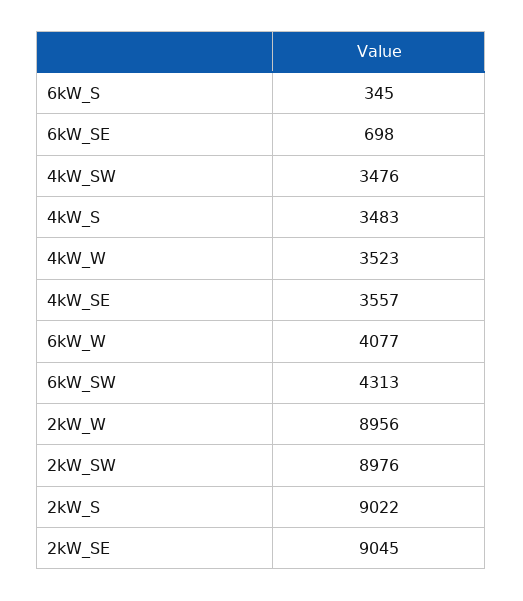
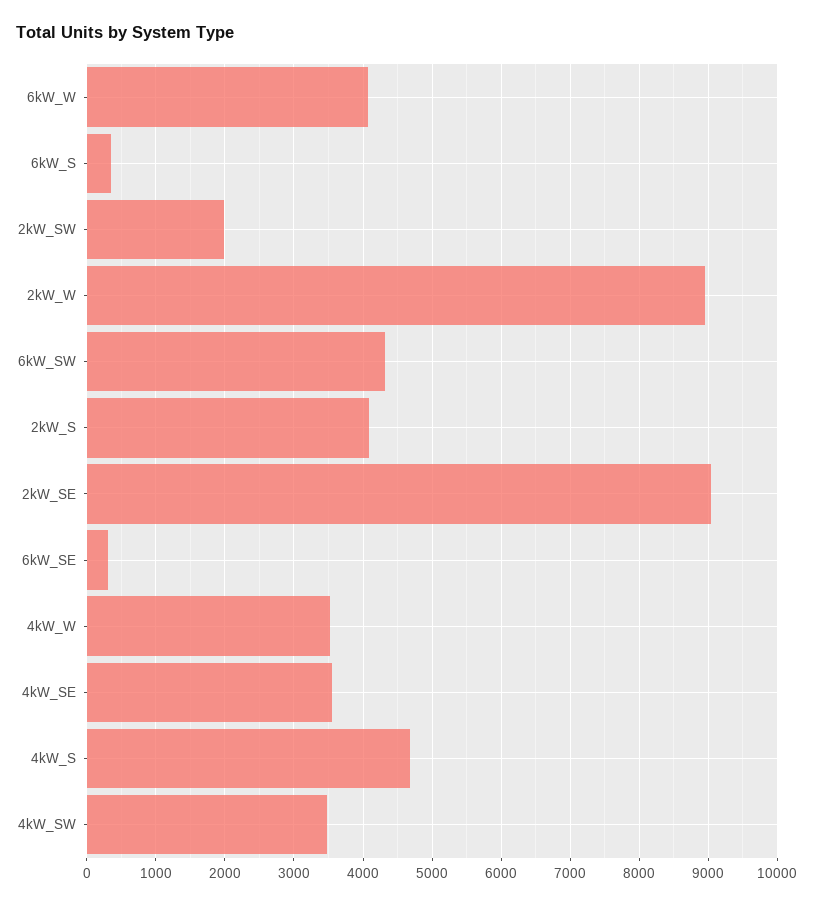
6kW_SE: 698 -> 300
4kW_S: 3483 -> 4700
2kW_SW: 8976 -> 2000
2kW_S: 9022 -> 4100

